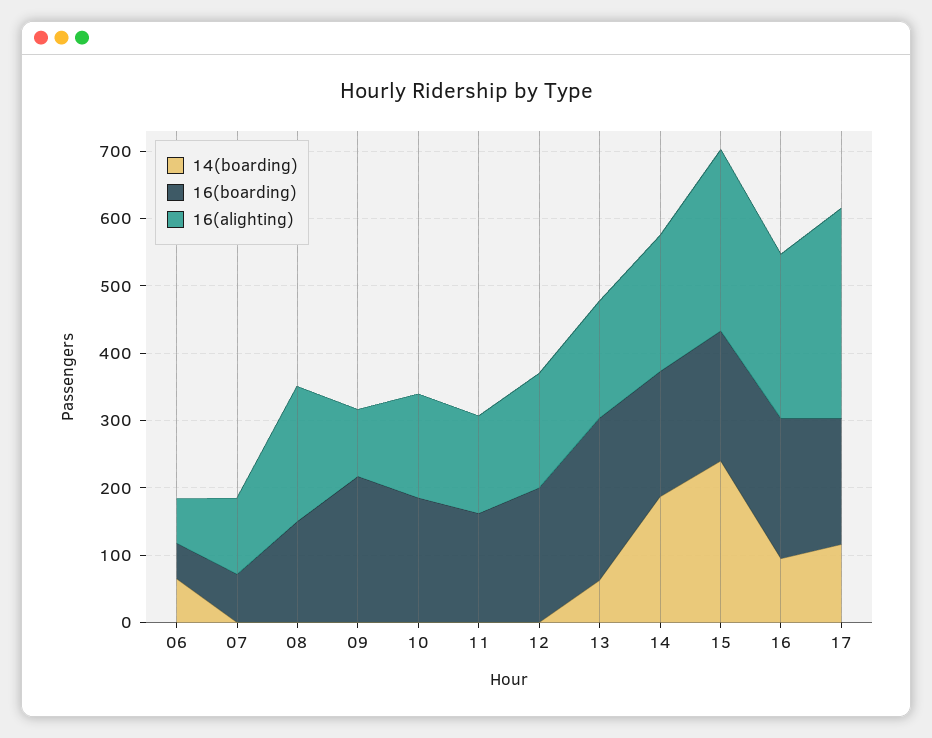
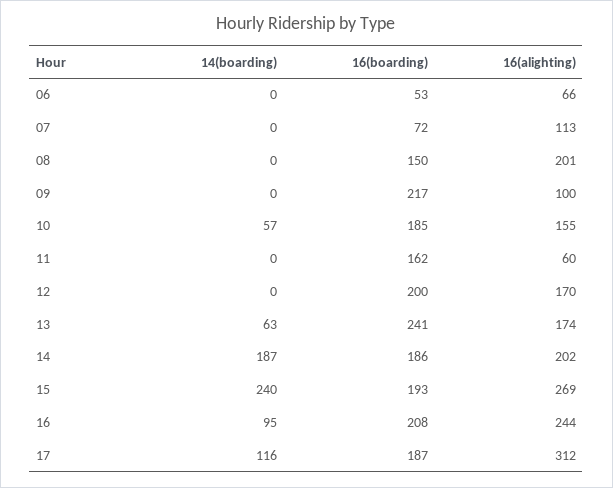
14(boarding), 06: 60 -> 0
14(boarding), 10: 0 -> 57
16(alighting), 11: 140 -> 60

